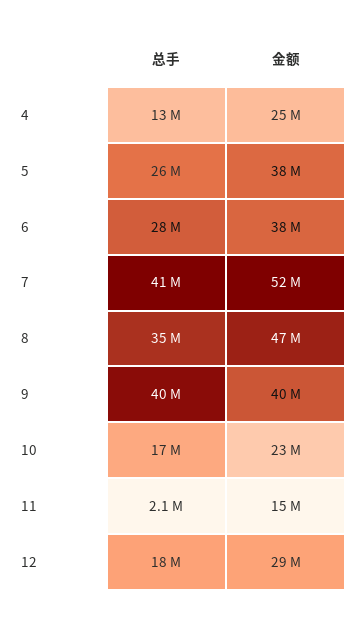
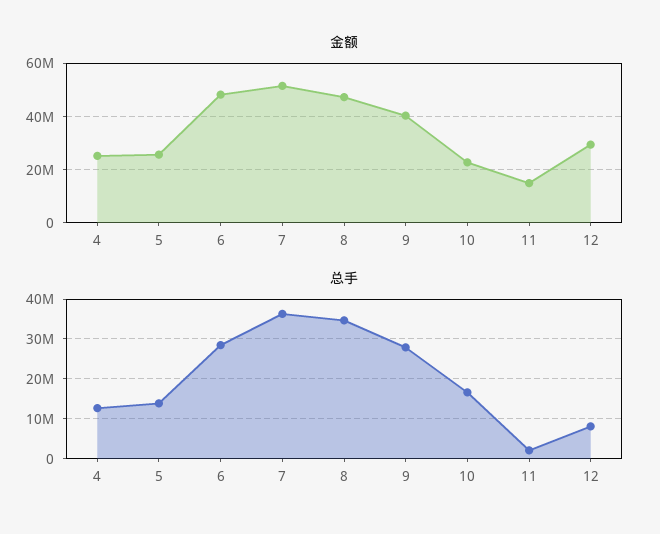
总手, 5: 26000000 -> 14000000
金额, 5: 38000000 -> 25000000
金额, 6: 38000000 -> 47500000
总手, 7: 41000000 -> 36000000
总手, 9: 40000000 -> 28000000
总手, 12: 18000000 -> 8000000

